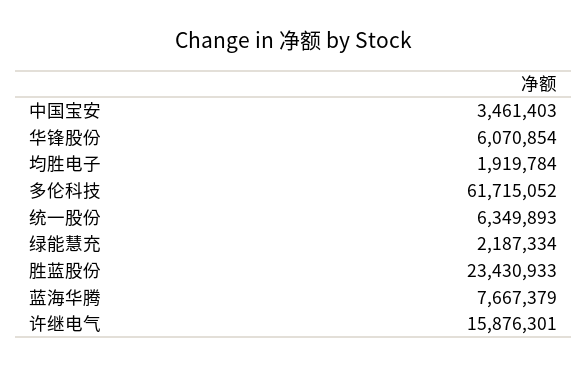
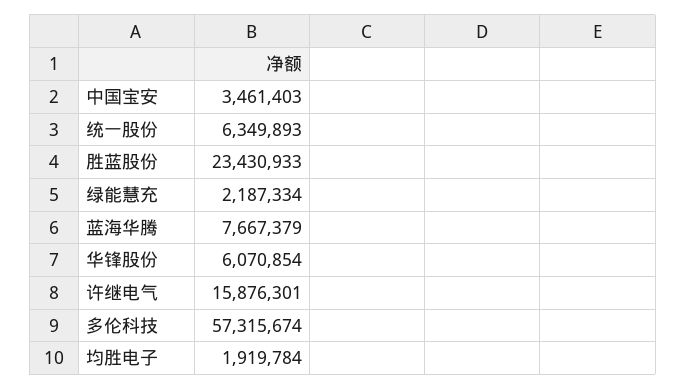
多伦科技: 61715052 -> 57315674

